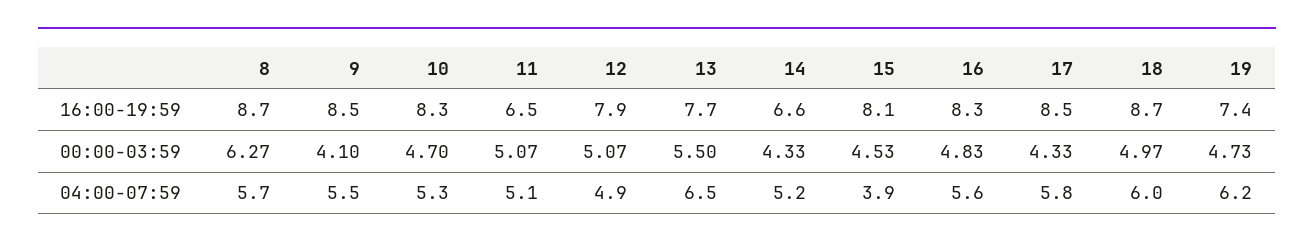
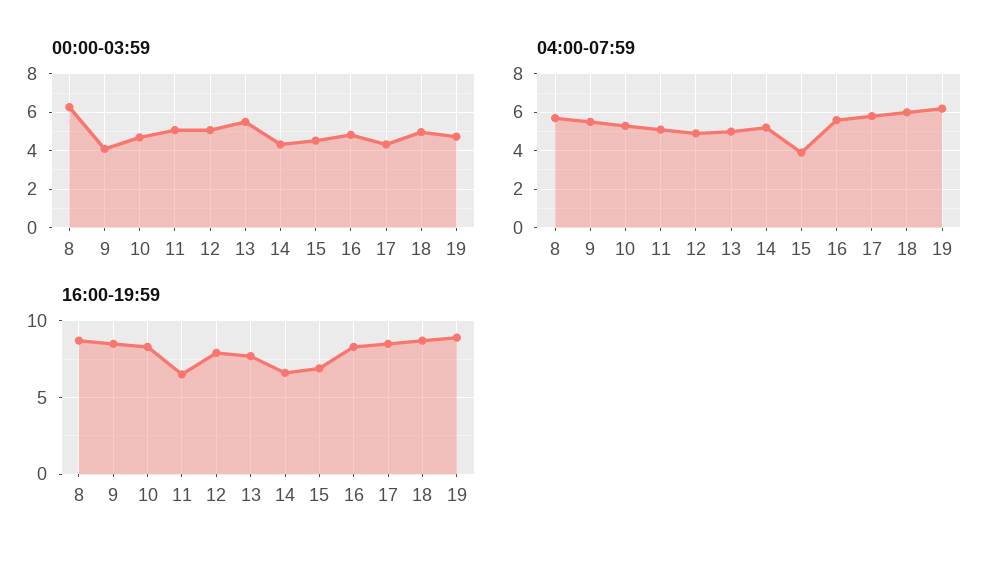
16:00-19:59, 15: 8.1 -> 7
16:00-19:59, 19: 7.4 -> 9
04:00-07:59, 13: 6.5 -> 5

